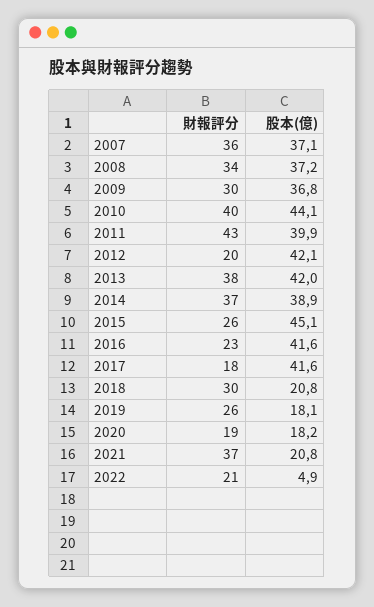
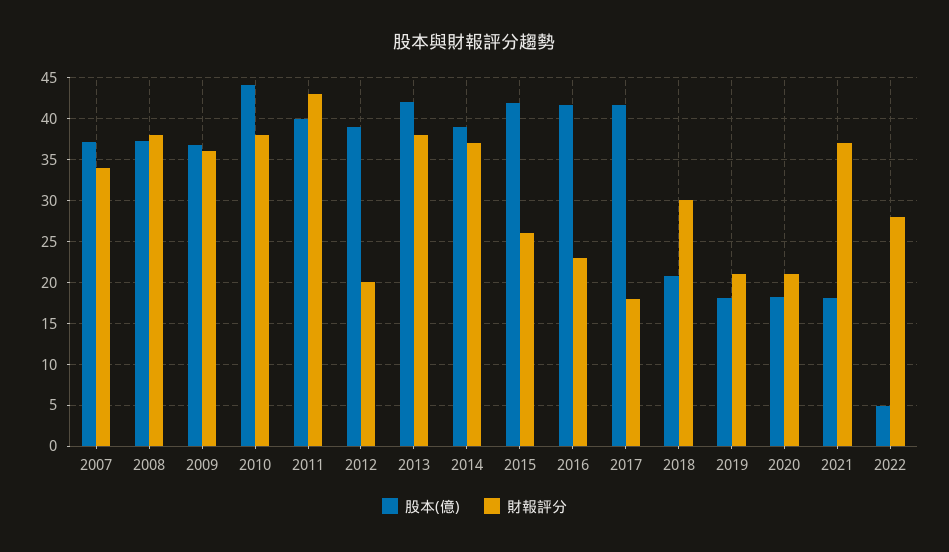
財報評分, 2007: 36 -> 34
財報評分, 2008: 34 -> 38
財報評分, 2009: 30 -> 36
財報評分, 2010: 40 -> 38
股本(億), 2012: 42.1 -> 39
股本(億), 2015: 45.1 -> 42
財報評分, 2019: 26 -> 21
財報評分, 2020: 19 -> 21
股本(億), 2021: 20.8 -> 18
財報評分, 2022: 21 -> 28

